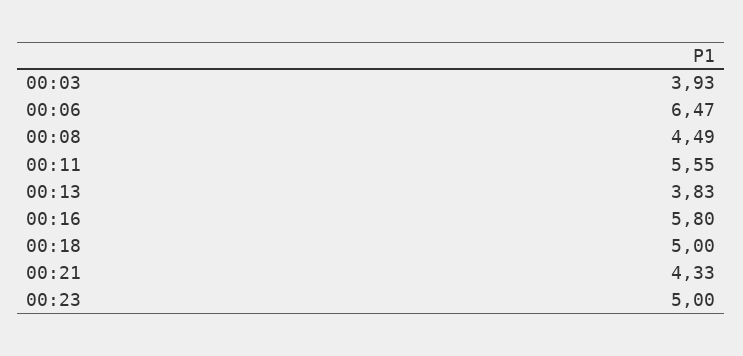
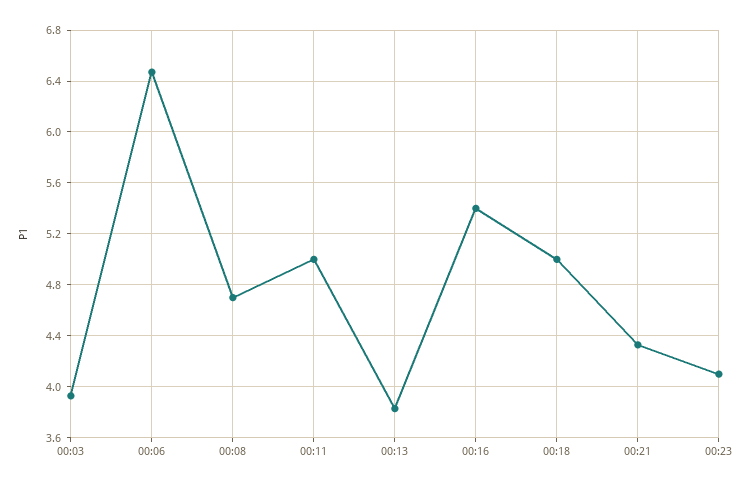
00:08: 4.49 -> 4.7
00:11: 5.55 -> 5
00:16: 5.8 -> 5.4
00:23: 5 -> 4.1

